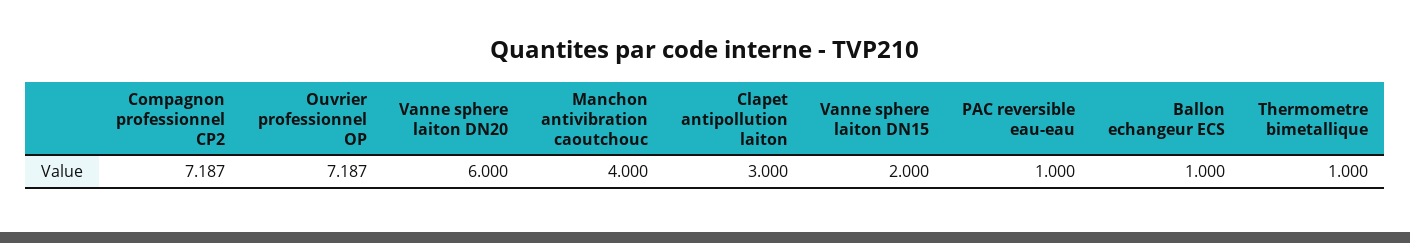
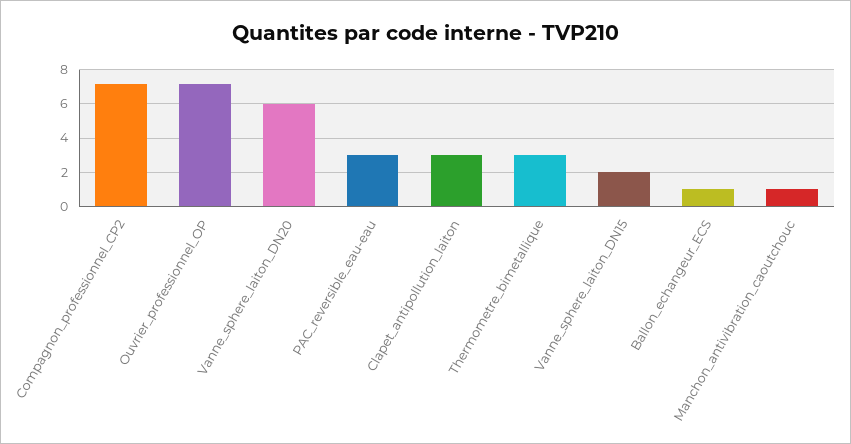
Manchon antivibration caoutchouc: 4 -> 1
PAC reversible eau-eau: 1 -> 3
Thermometre bimetallique: 1 -> 3

